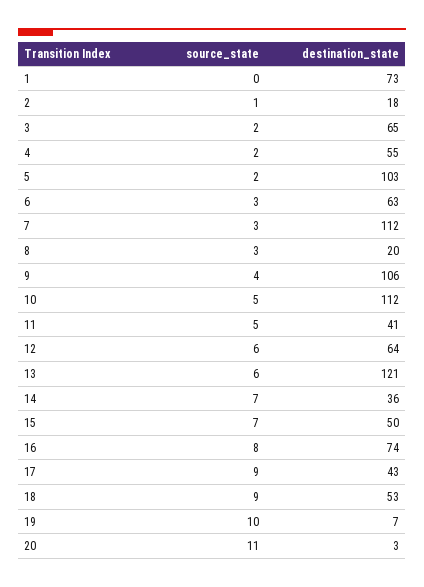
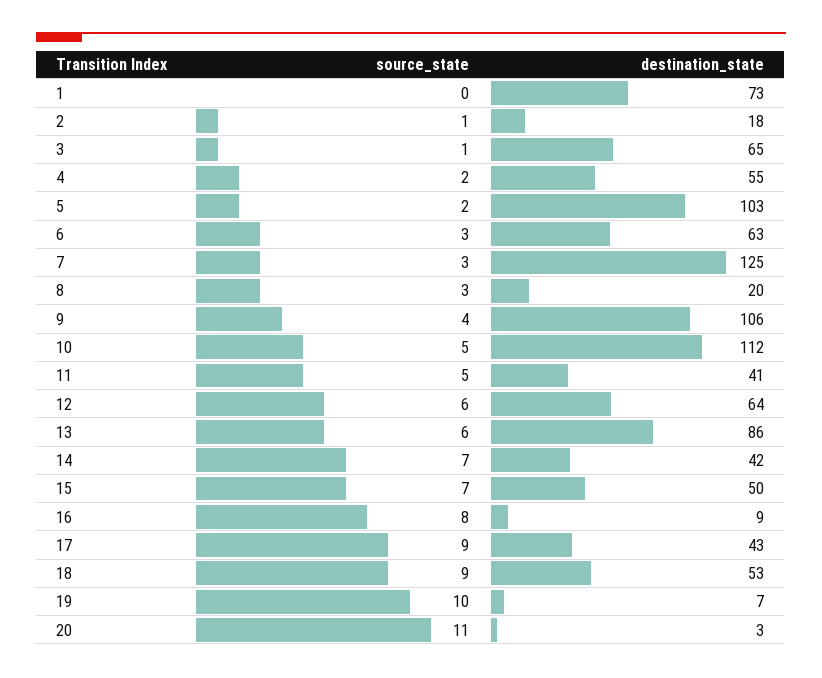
source_state, 3: 2 -> 1
destination_state, 7: 112 -> 125
destination_state, 13: 121 -> 86
destination_state, 14: 36 -> 42
destination_state, 16: 74 -> 9

